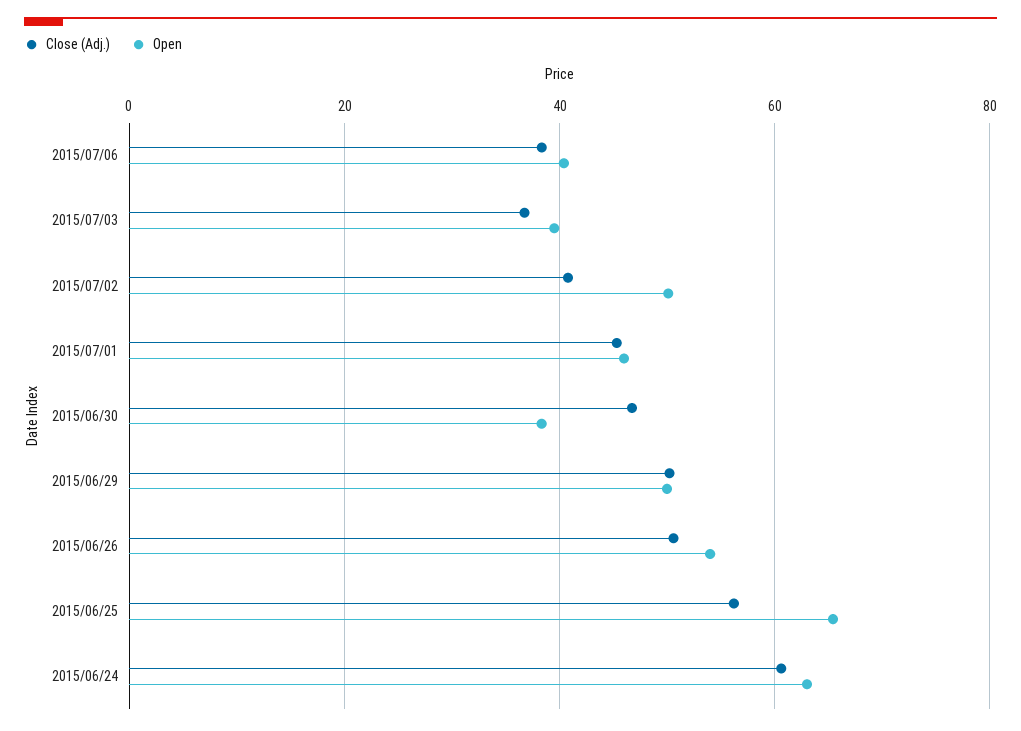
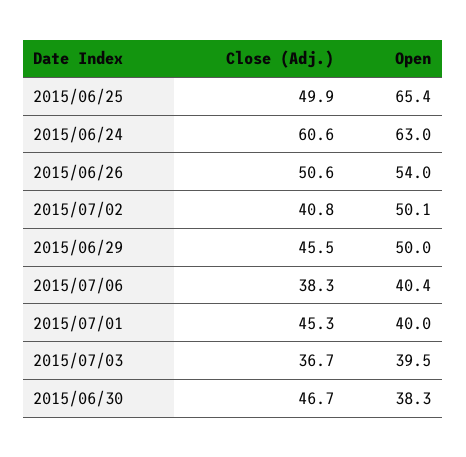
Open, 2015/07/01: 46 -> 40
Close (Adj.), 2015/06/29: 50 -> 45.5
Close (Adj.), 2015/06/25: 56 -> 49.9

